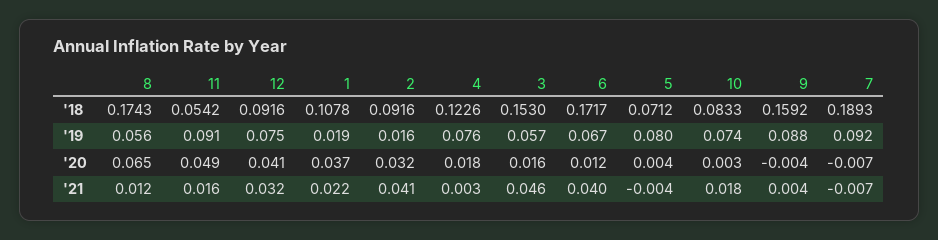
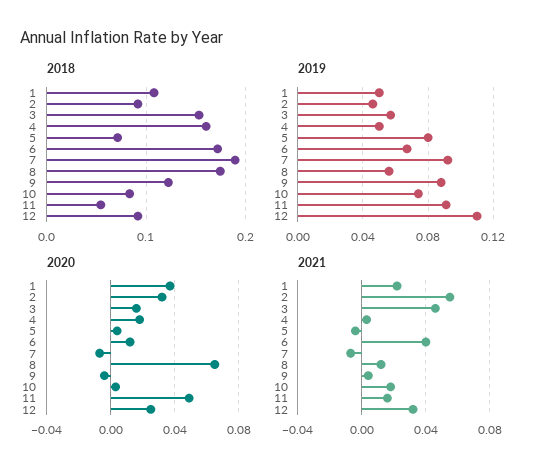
'18, 4: 0.1226 -> 0.16
'18, 9: 0.1592 -> 0.12
'19, 12: 0.075 -> 0.11
'19, 1: 0.019 -> 0.05
'19, 2: 0.016 -> 0.045
'19, 4: 0.076 -> 0.05
'20, 12: 0.041 -> 0.025
'21, 2: 0.041 -> 0.055

